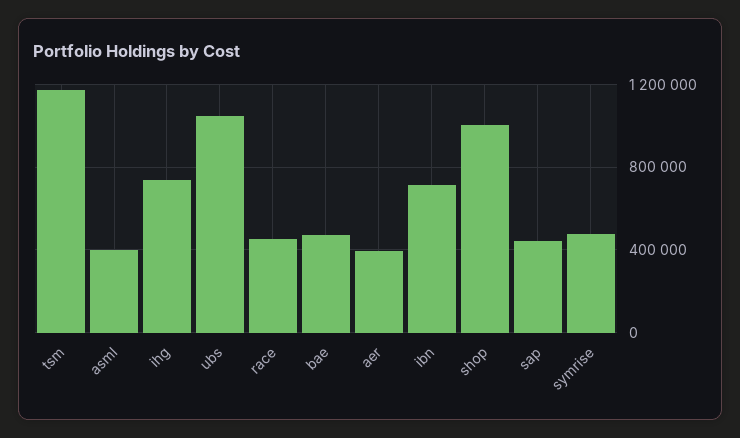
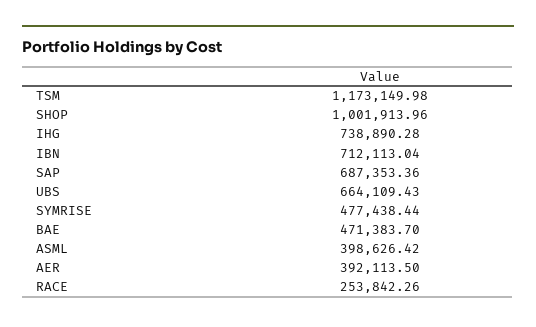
ubs: 1050000 -> 664109.43
race: 450000 -> 253842.26
sap: 450000 -> 687353.36

